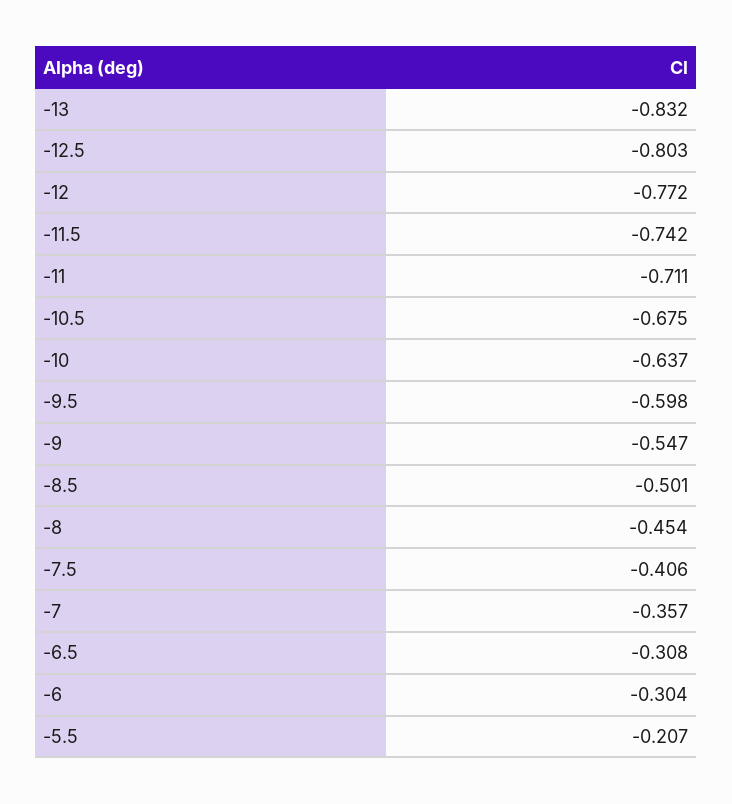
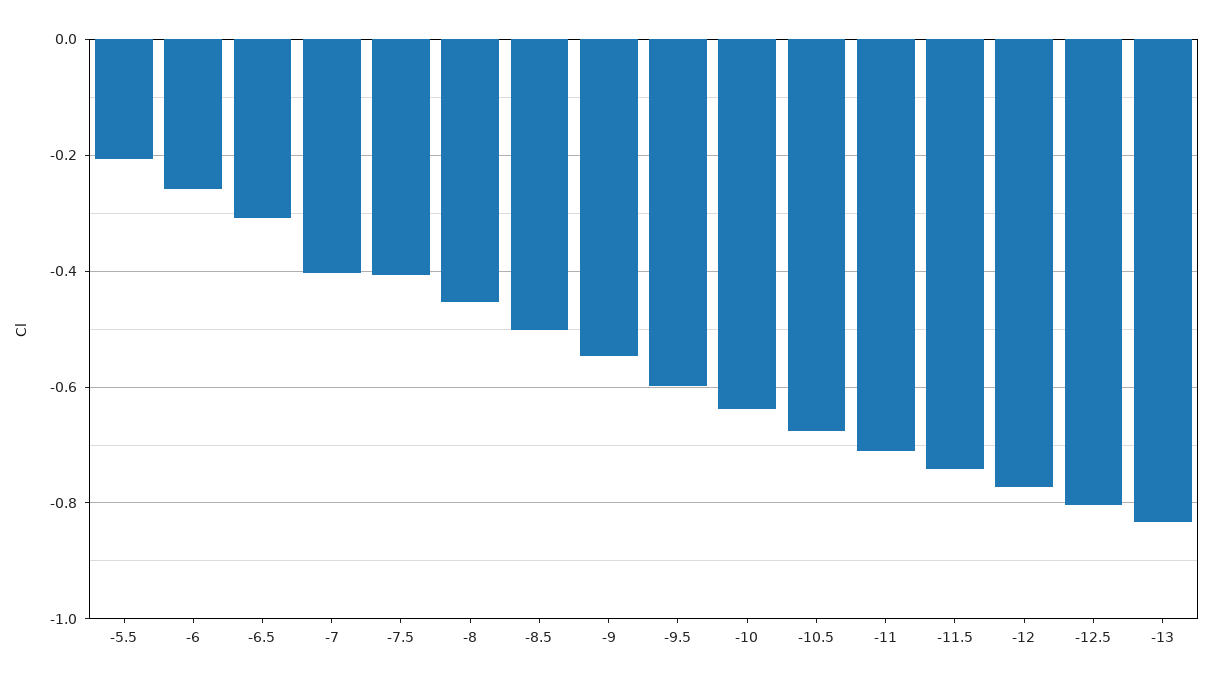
-7: -0.357 -> -0.4
-6: -0.304 -> -0.26

